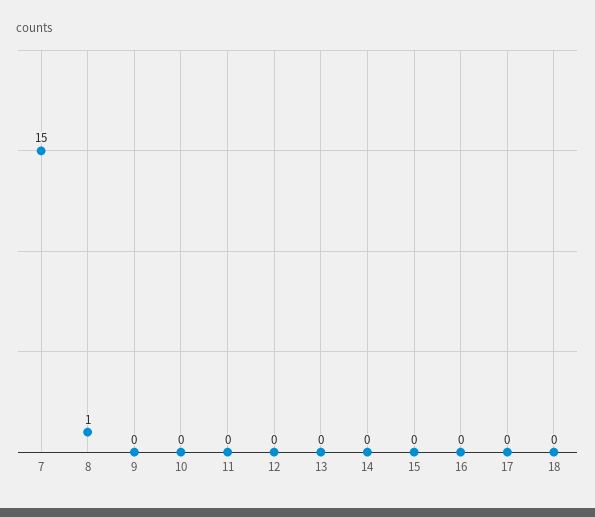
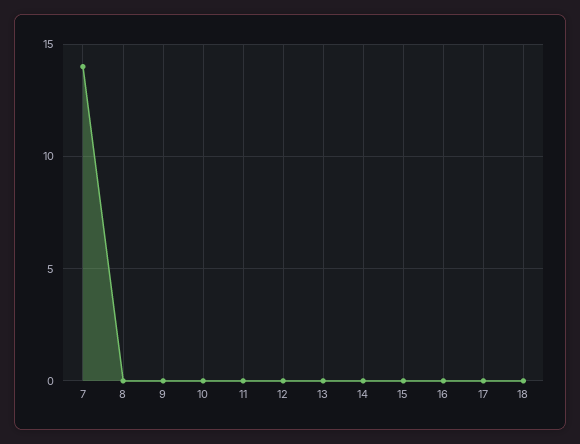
7: 15 -> 14
8: 1 -> 0

